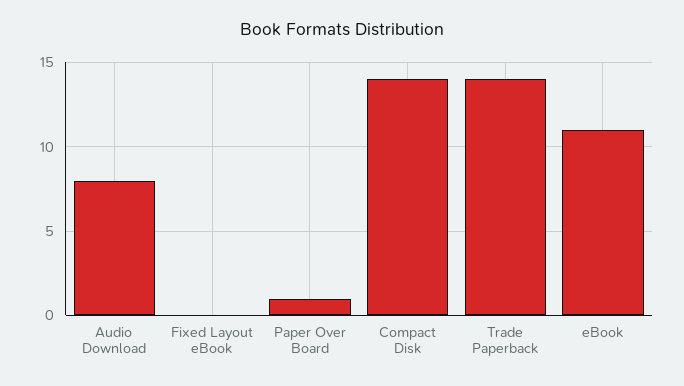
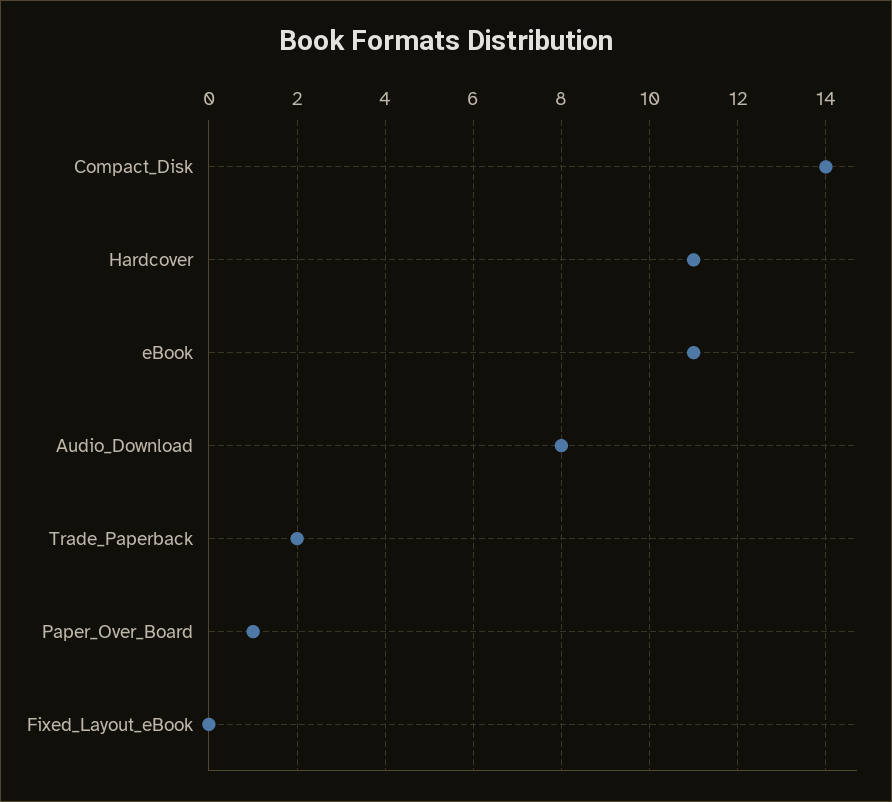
Trade Paperback: 14 -> 2
Hardcover: none -> 11

